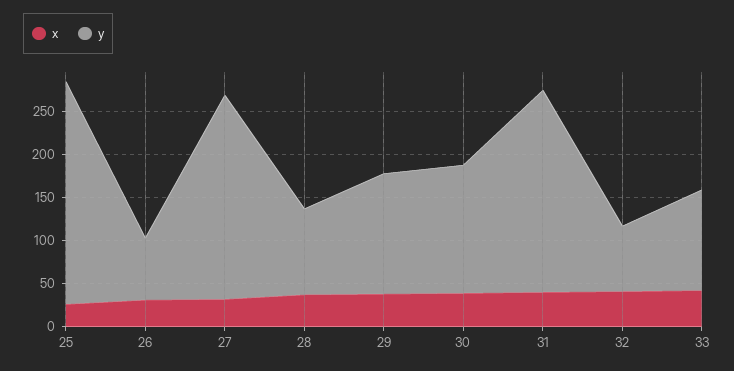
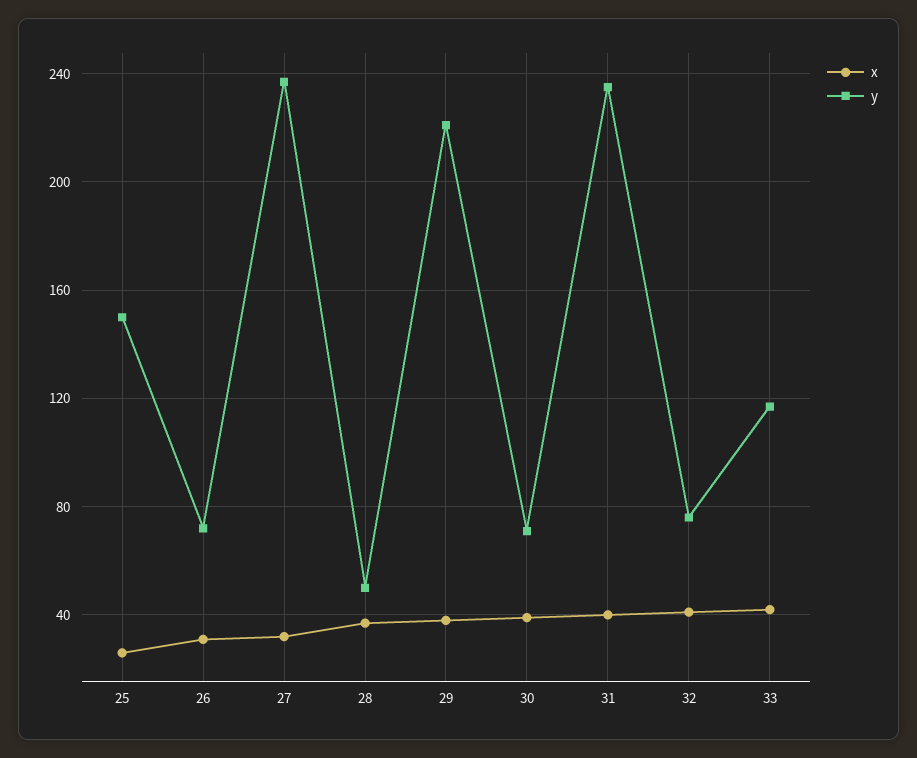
y, 25: 260 -> 150
y, 28: 100 -> 50
y, 29: 140 -> 220
y, 30: 150 -> 70

